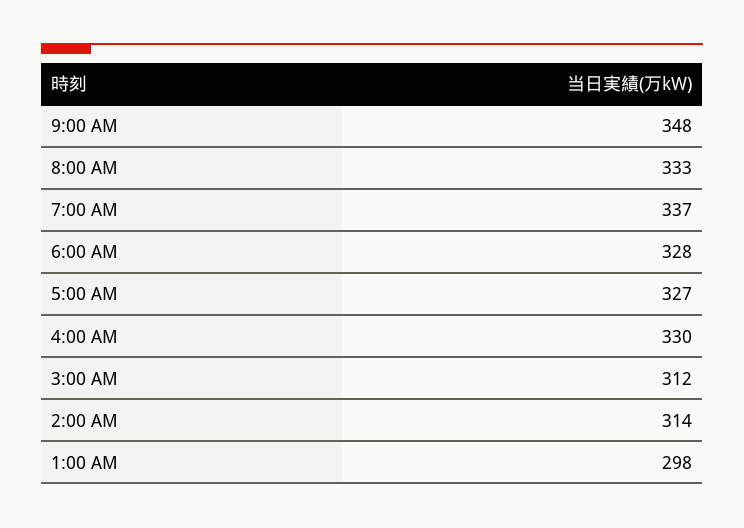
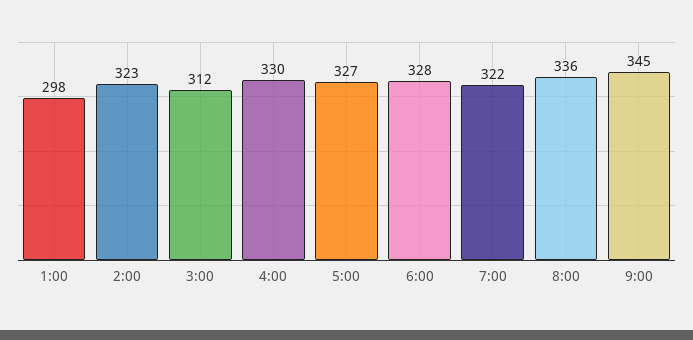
9:00 AM: 348 -> 345
8:00 AM: 333 -> 336
7:00 AM: 337 -> 322
2:00 AM: 314 -> 323

